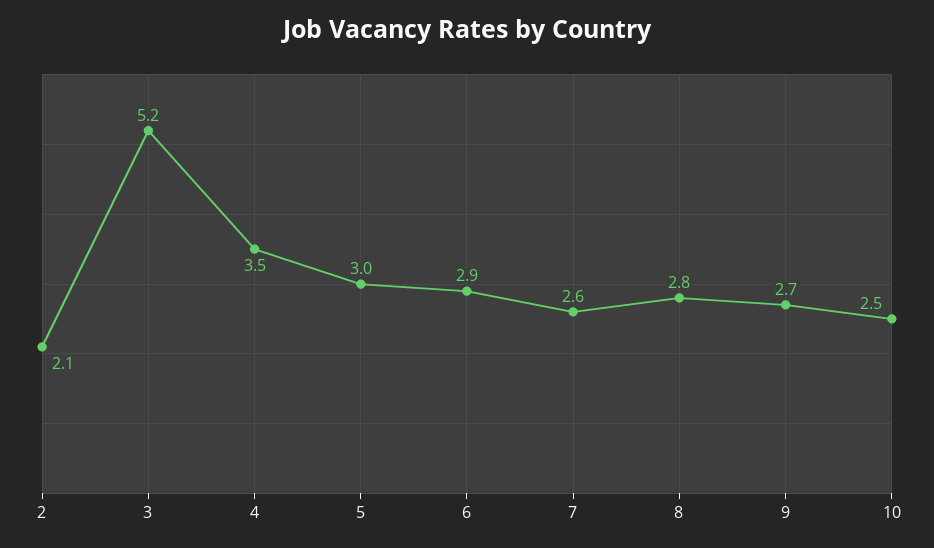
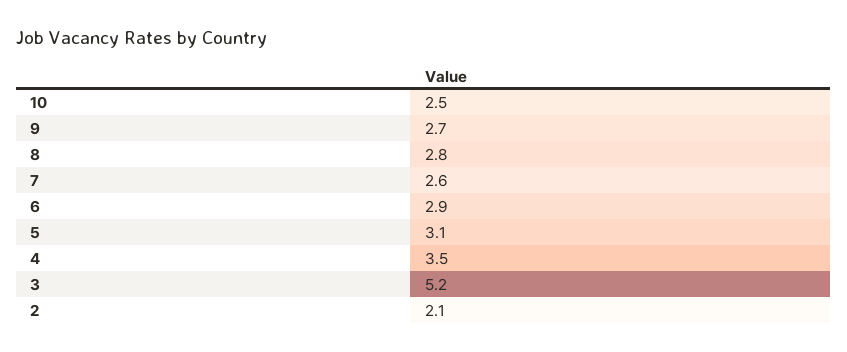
5: 3 -> 3.1

